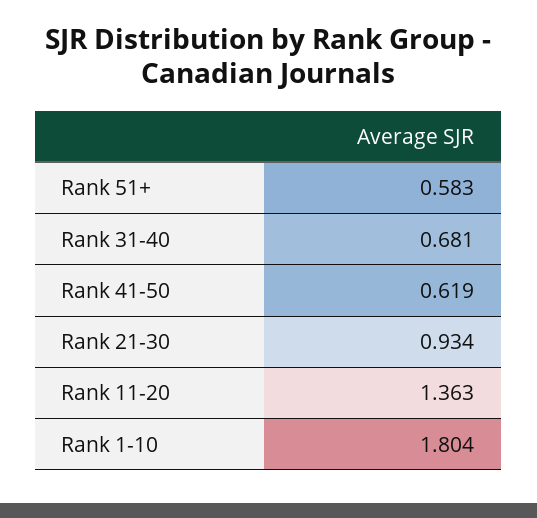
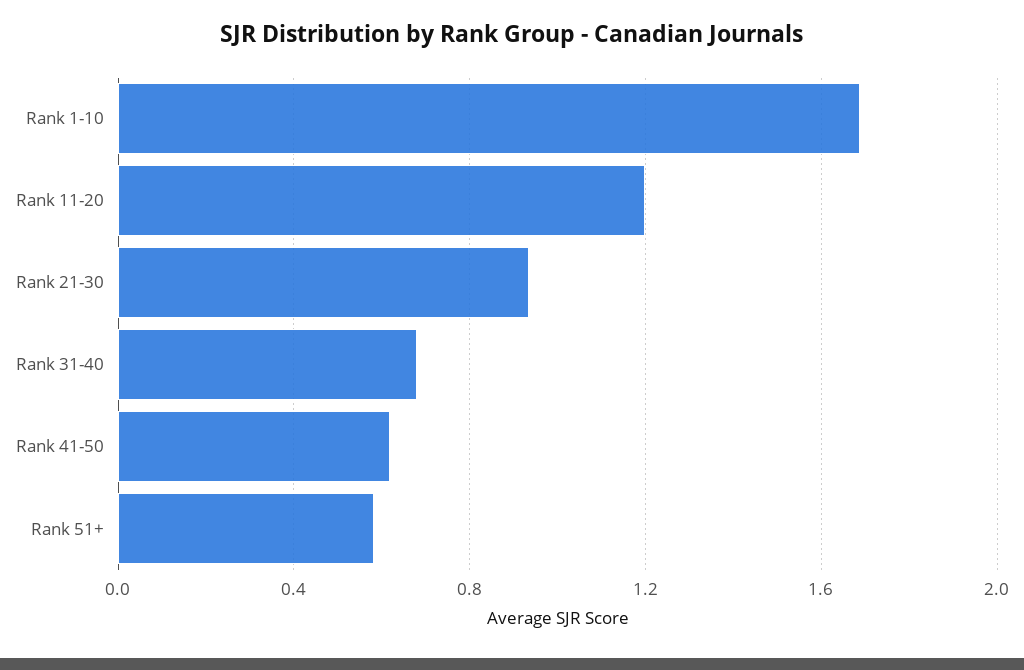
Rank 11-20: 1.363 -> 1.2
Rank 1-10: 1.804 -> 1.7

